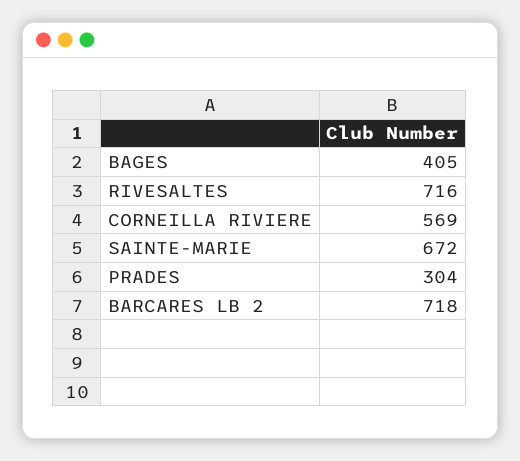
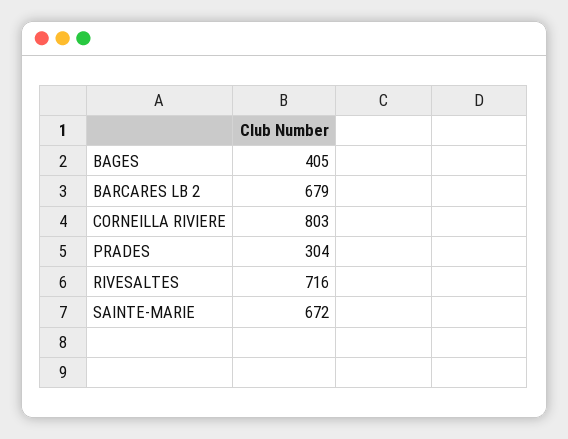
CORNEILLA RIVIERE: 569 -> 803
BARCARES LB 2: 718 -> 679

